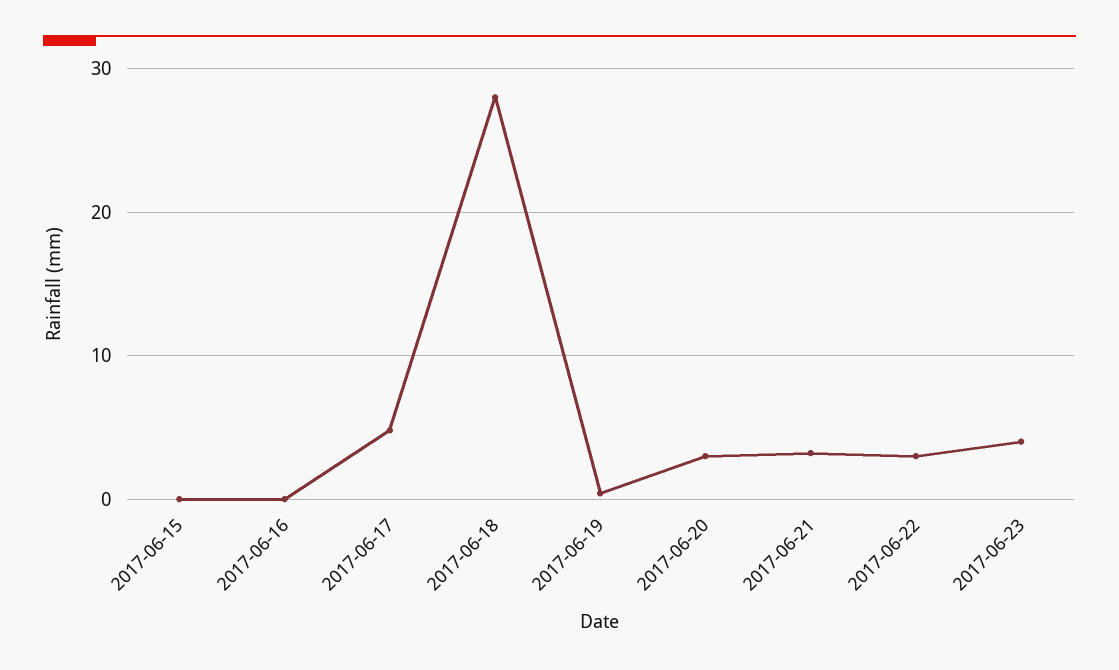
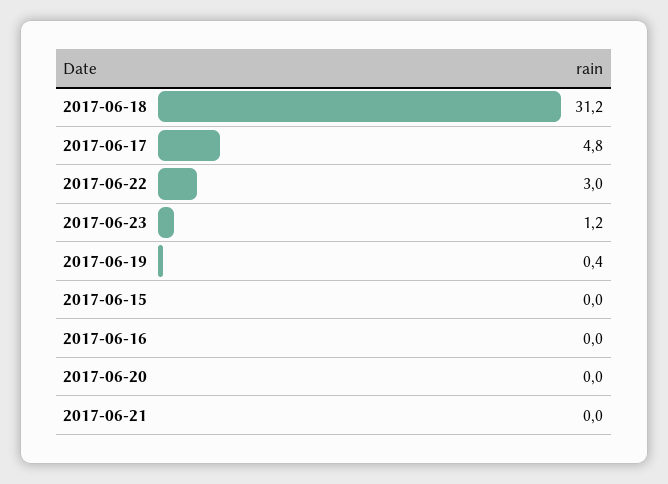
2017-06-18: 28 -> 31.2
2017-06-20: 3 -> 0
2017-06-21: 3 -> 0
2017-06-23: 4 -> 1.2

